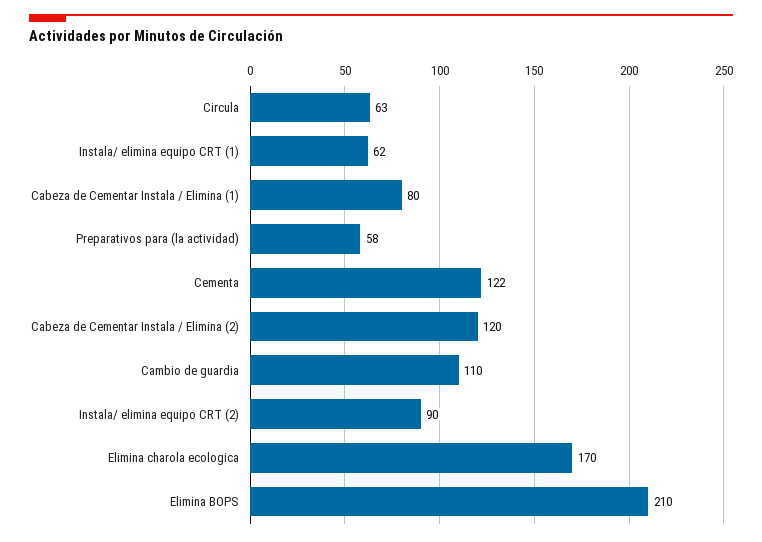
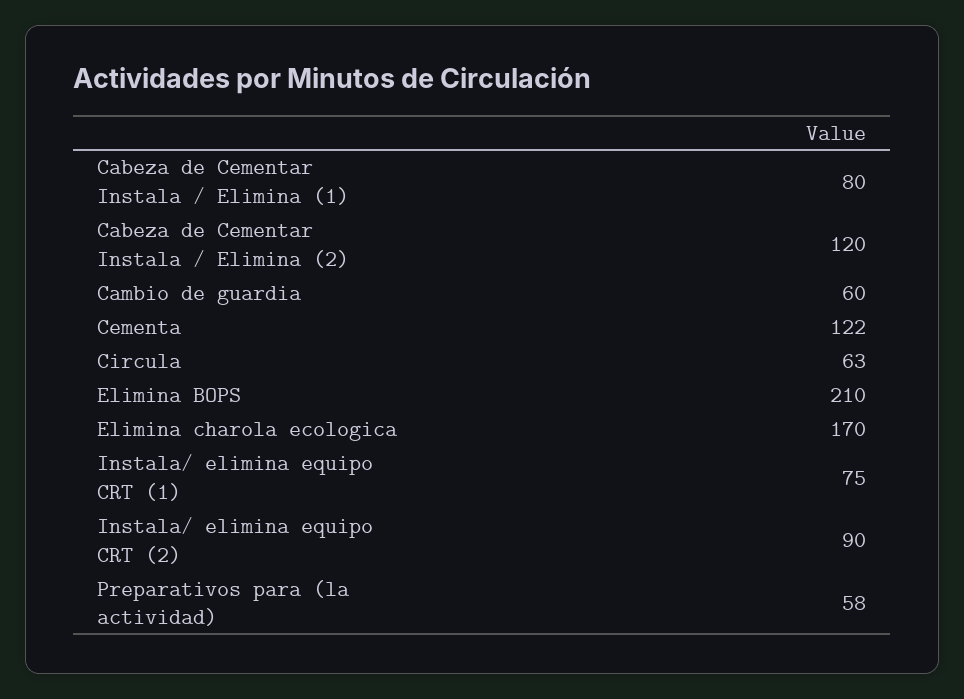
Instala/ elimina equipo CRT (1): 62 -> 75
Cambio de guardia: 110 -> 60

